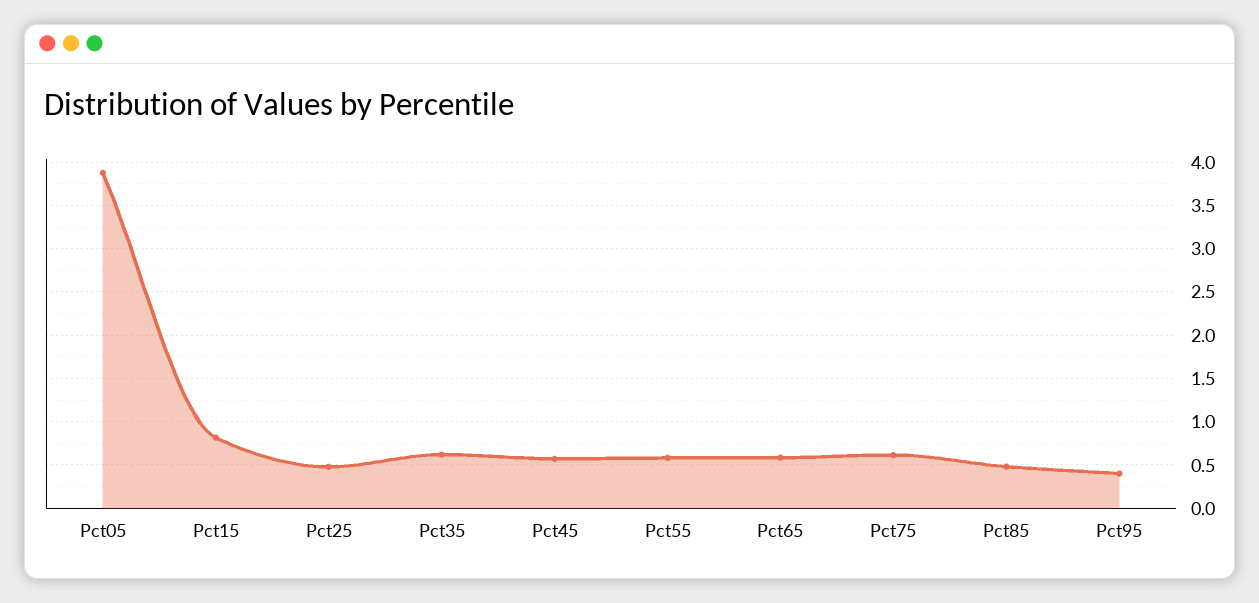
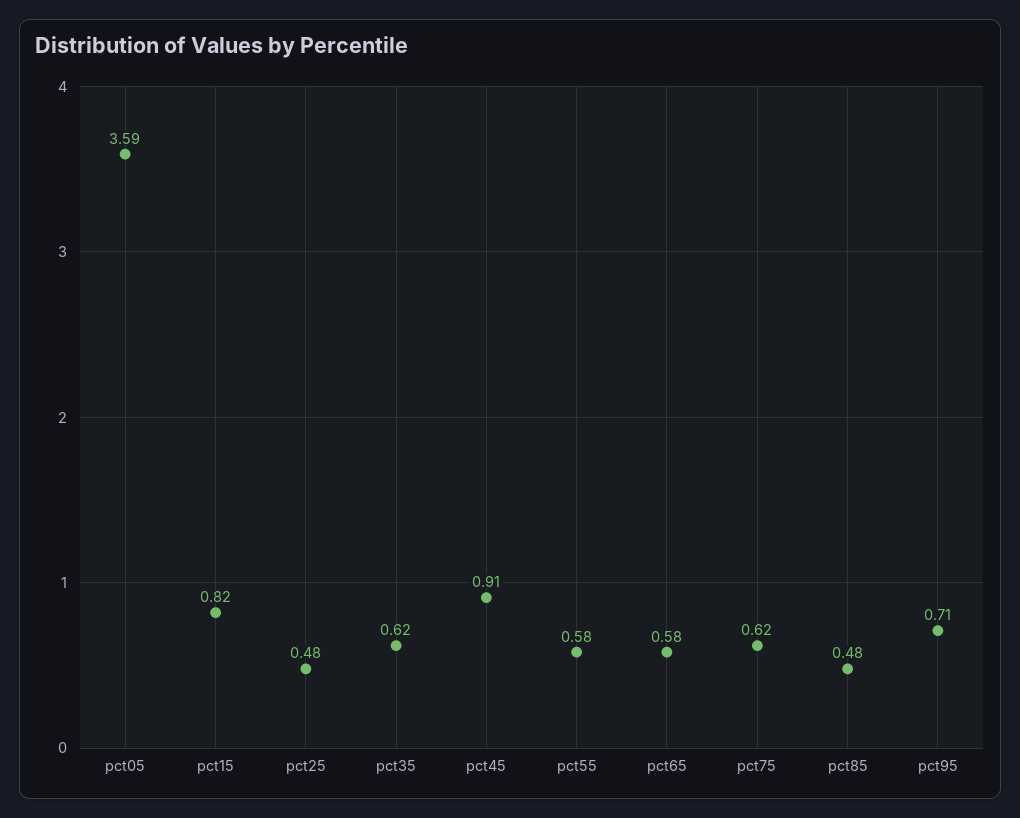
Pct05: 3.9 -> 3.59
Pct45: 0.6 -> 0.91
Pct95: 0.4 -> 0.71

